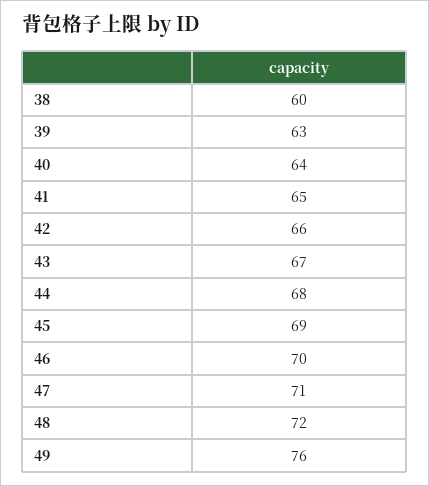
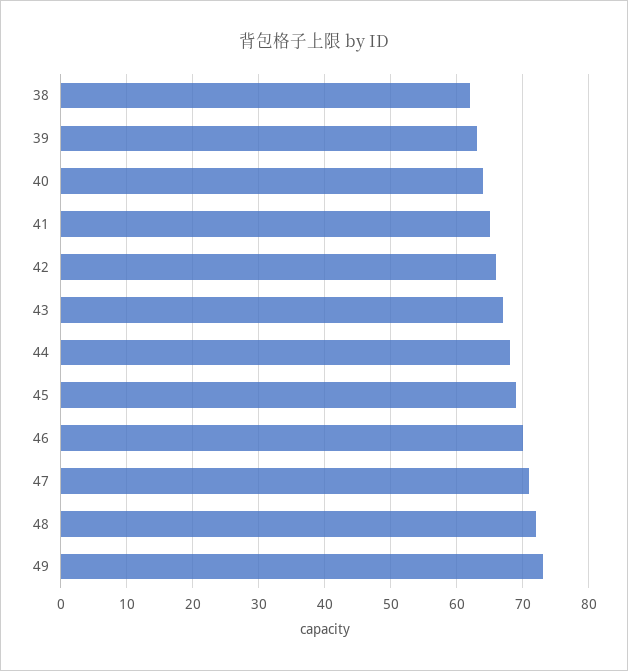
38: 60 -> 62
49: 76 -> 73

